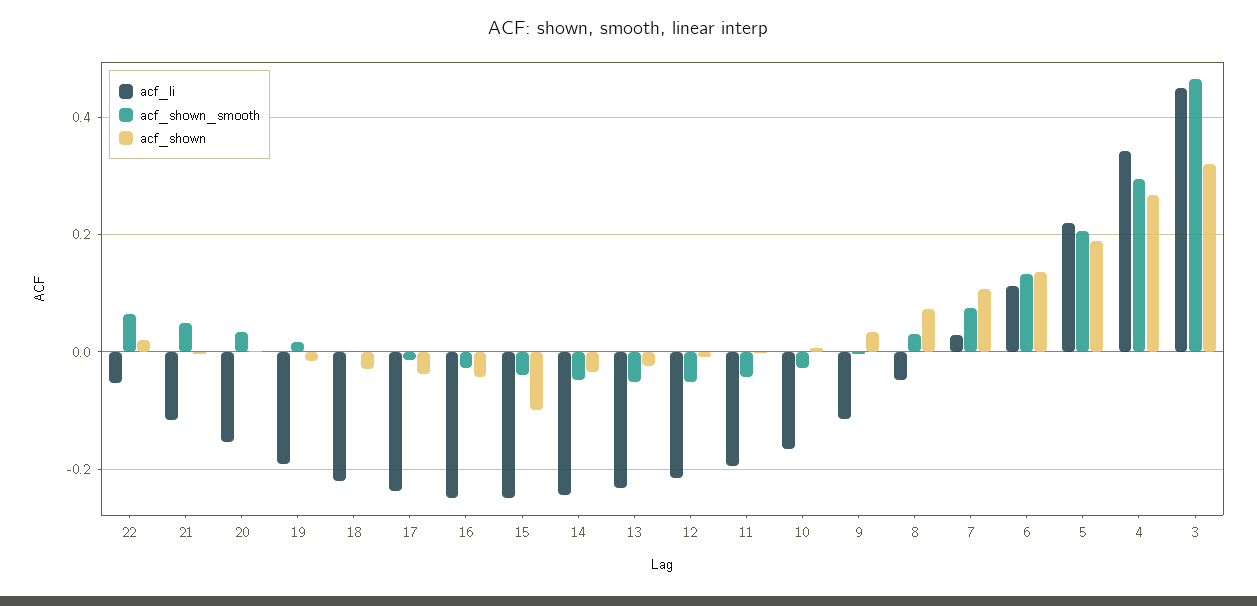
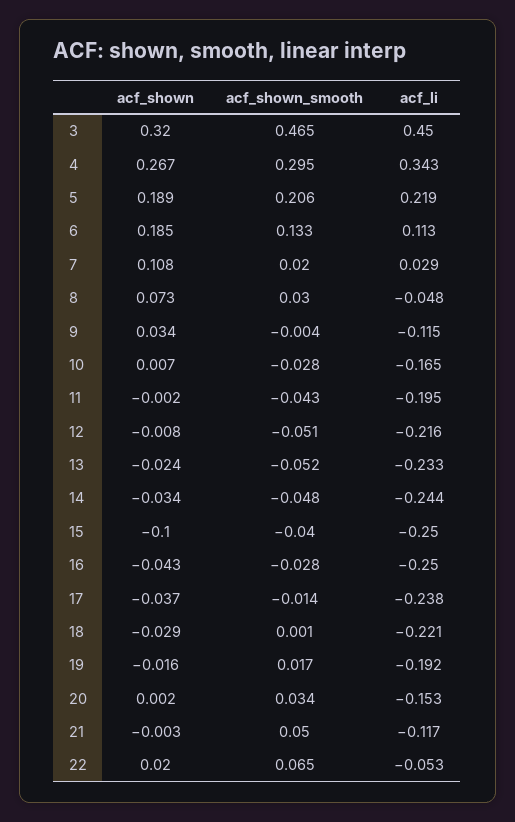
acf_shown_smooth, 7: 0.08 -> 0.02
acf_shown, 6: 0.14 -> 0.185

